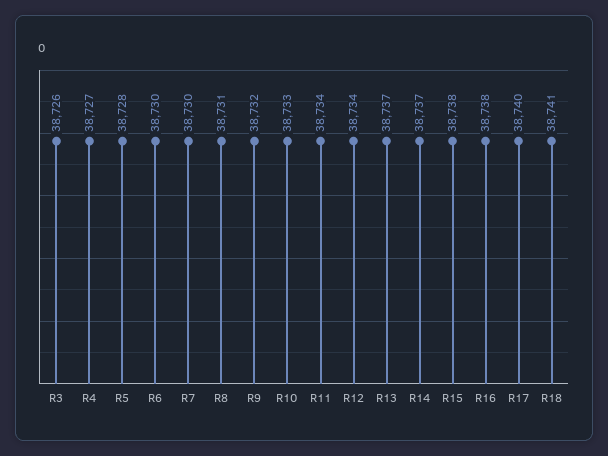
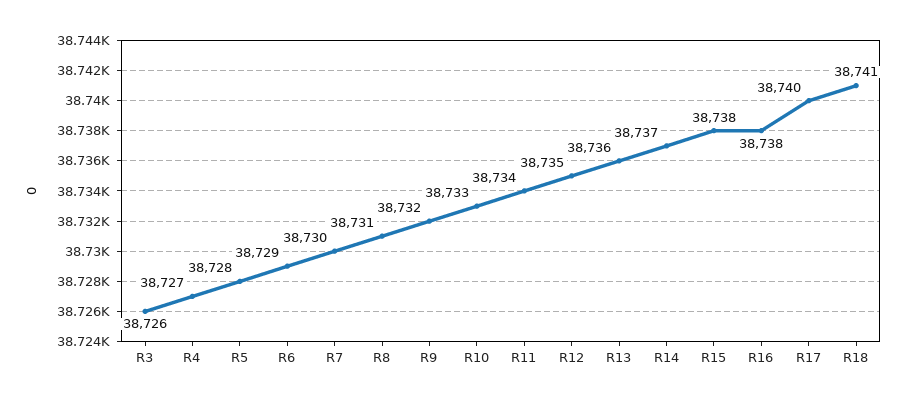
R6: 38730 -> 38729
R12: 38734 -> 38735
R13: 38737 -> 38736

